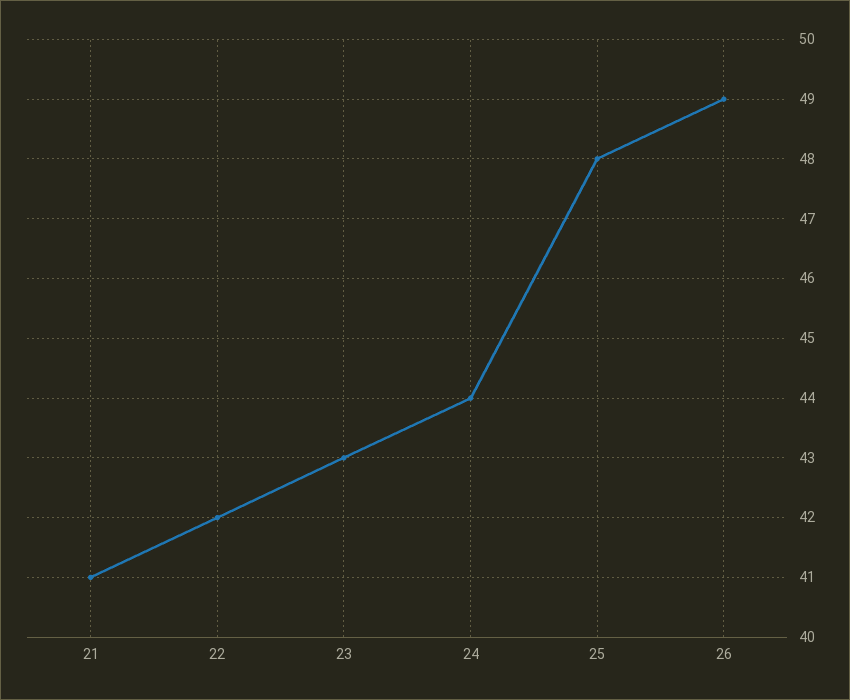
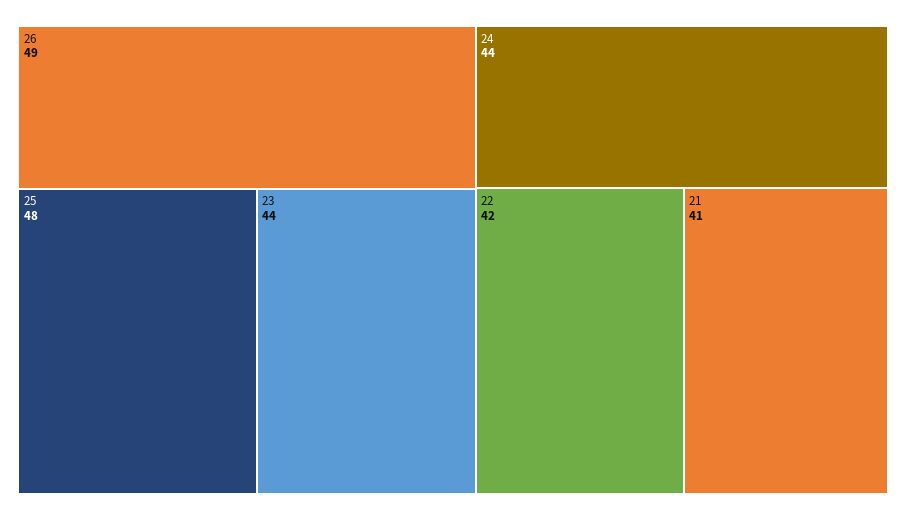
23: 43 -> 44

